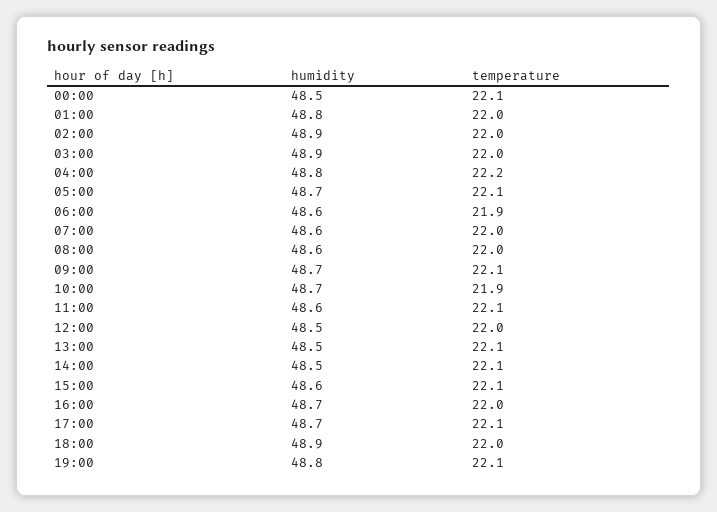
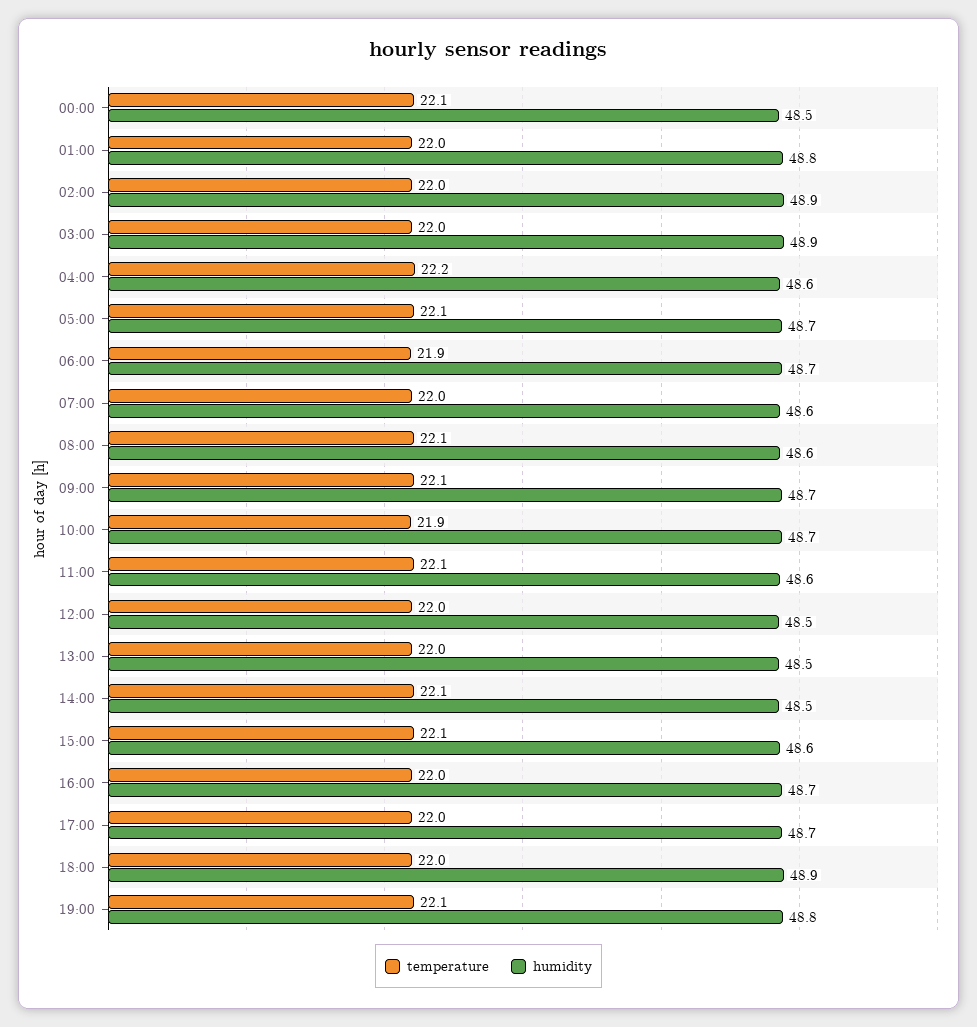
humidity, 04:00: 48.8 -> 48.6
humidity, 06:00: 48.6 -> 48.7
temperature, 08:00: 22 -> 22.1
temperature, 13:00: 22.1 -> 22
temperature, 17:00: 22.1 -> 22

